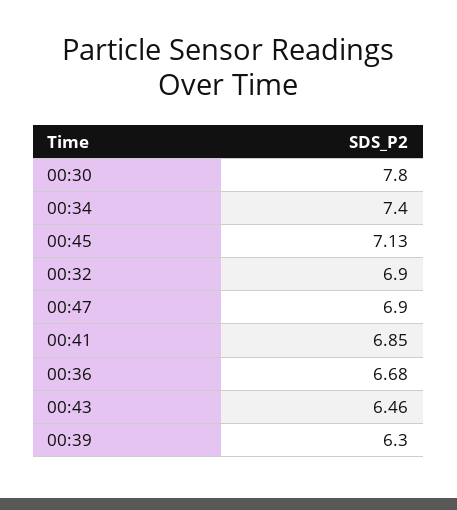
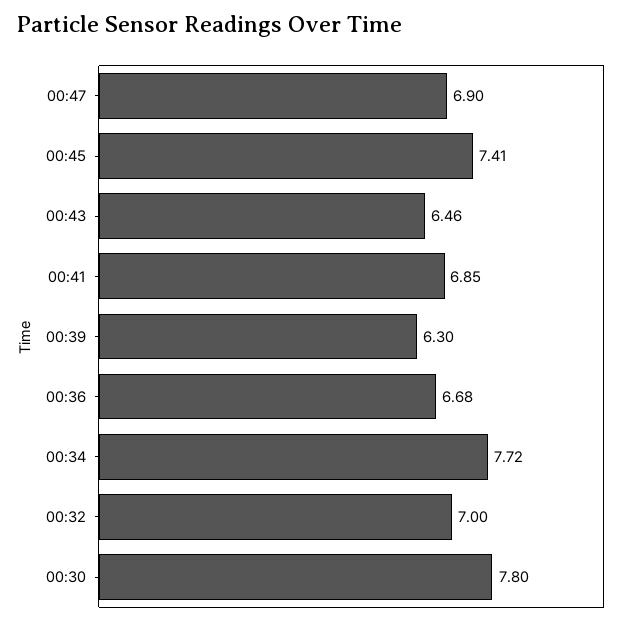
00:34: 7.4 -> 7.72
00:45: 7.13 -> 7.41
00:32: 6.9 -> 7

